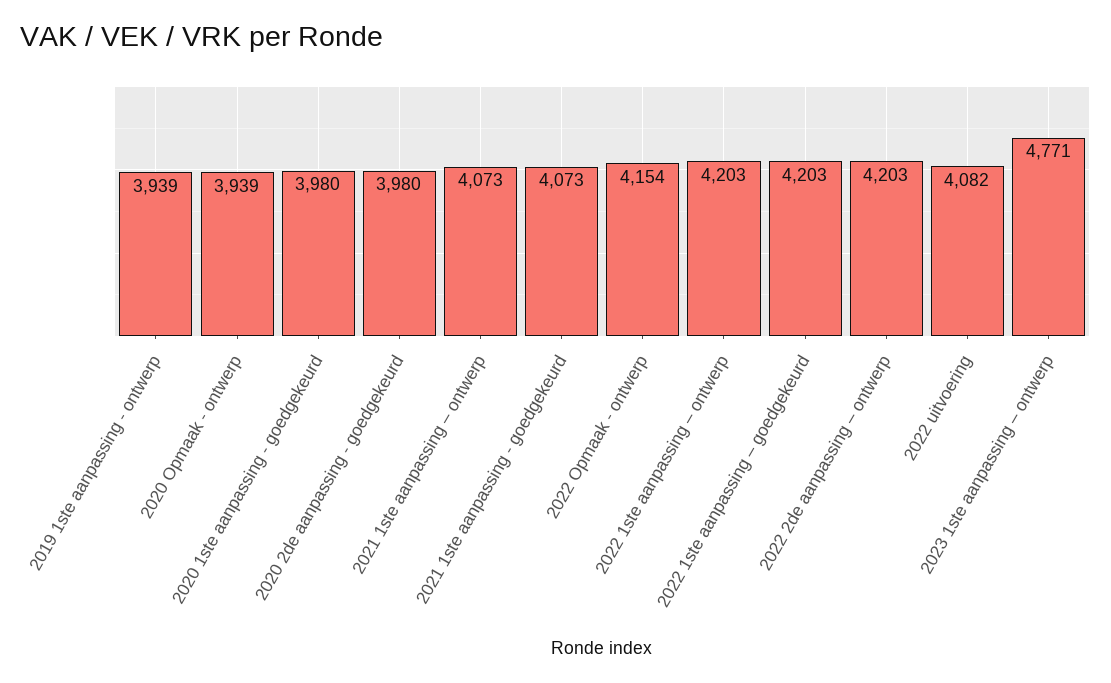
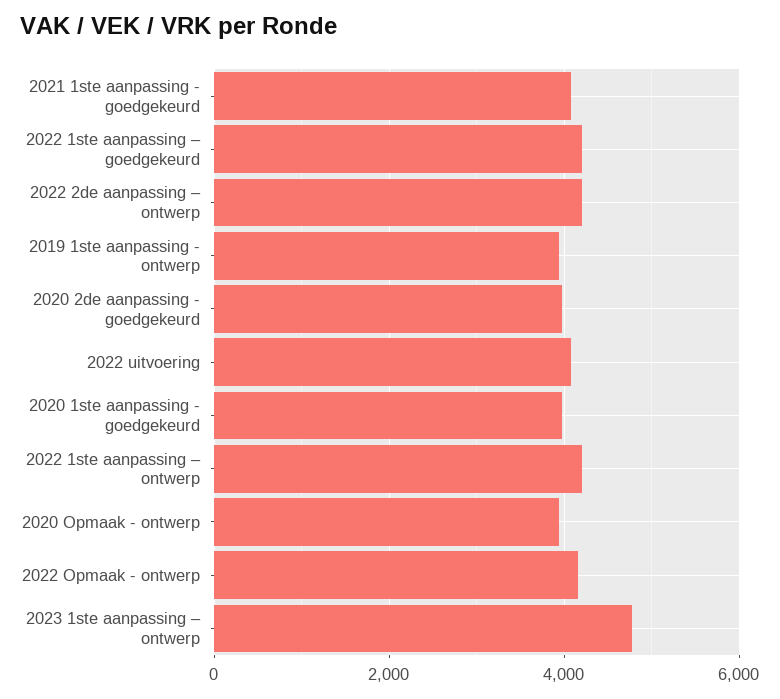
2021 1ste aanpassing – ontwerp: 4073 -> none

